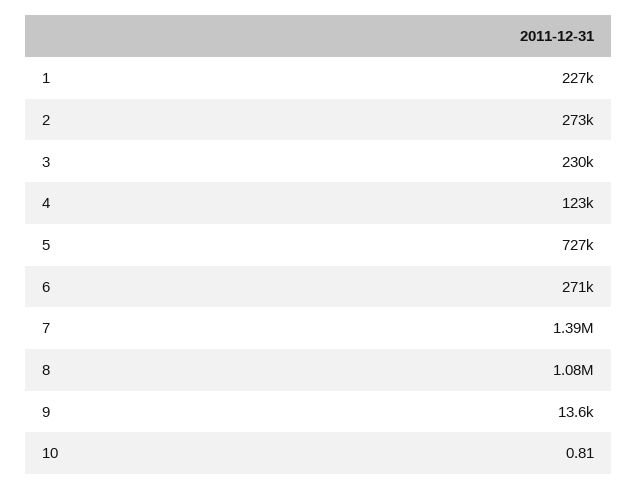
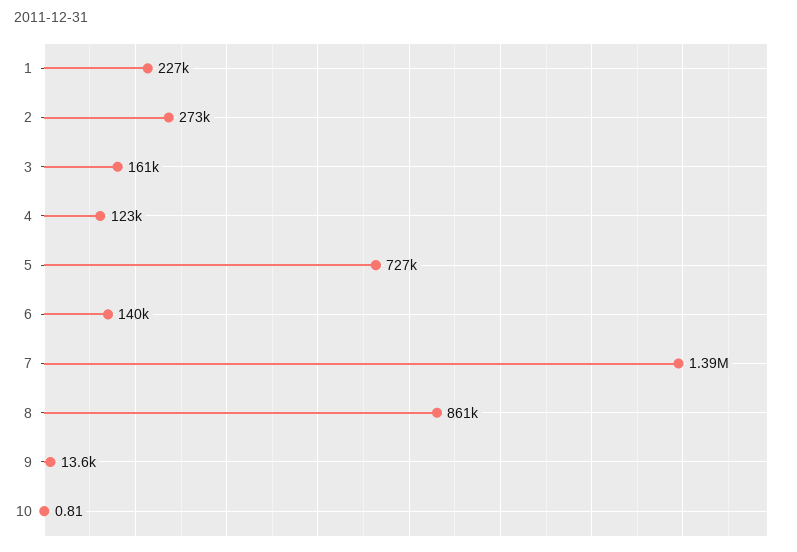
3: 230000 -> 161000
6: 271000 -> 140000
8: 1080000 -> 861000

